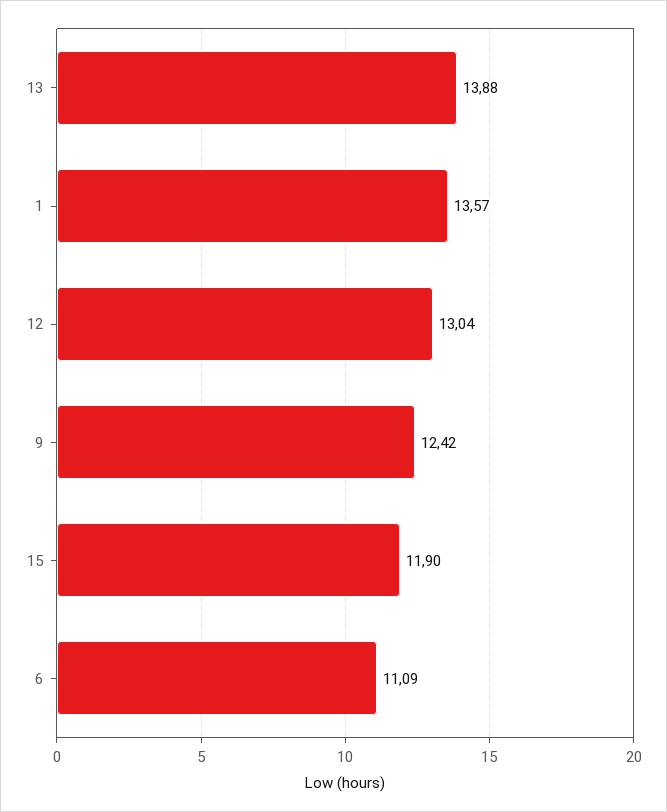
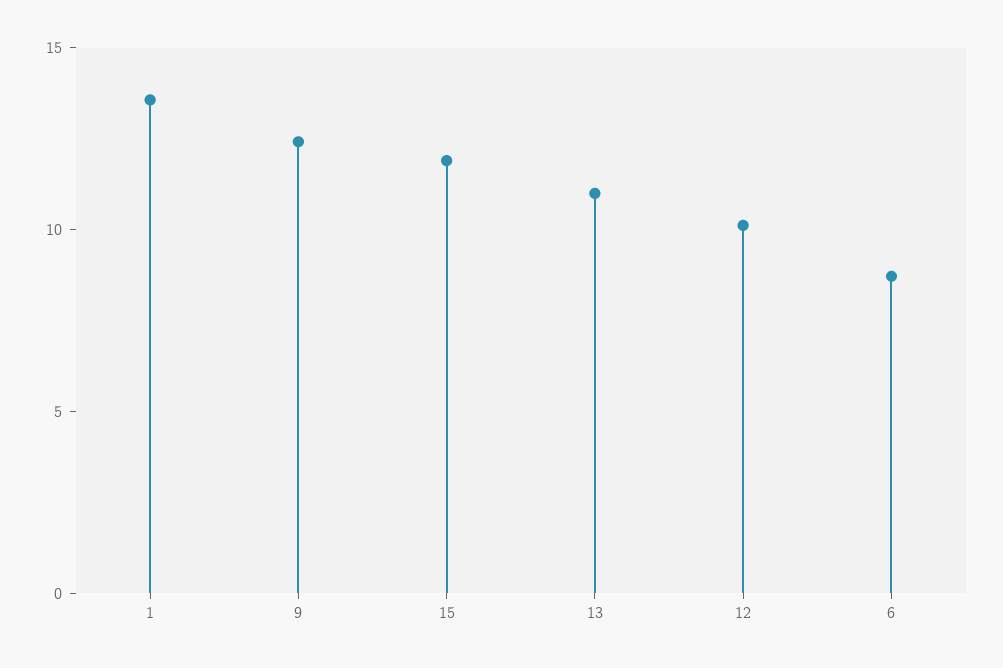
13: 13.88 -> 11
12: 13.04 -> 10
6: 11.09 -> 9

